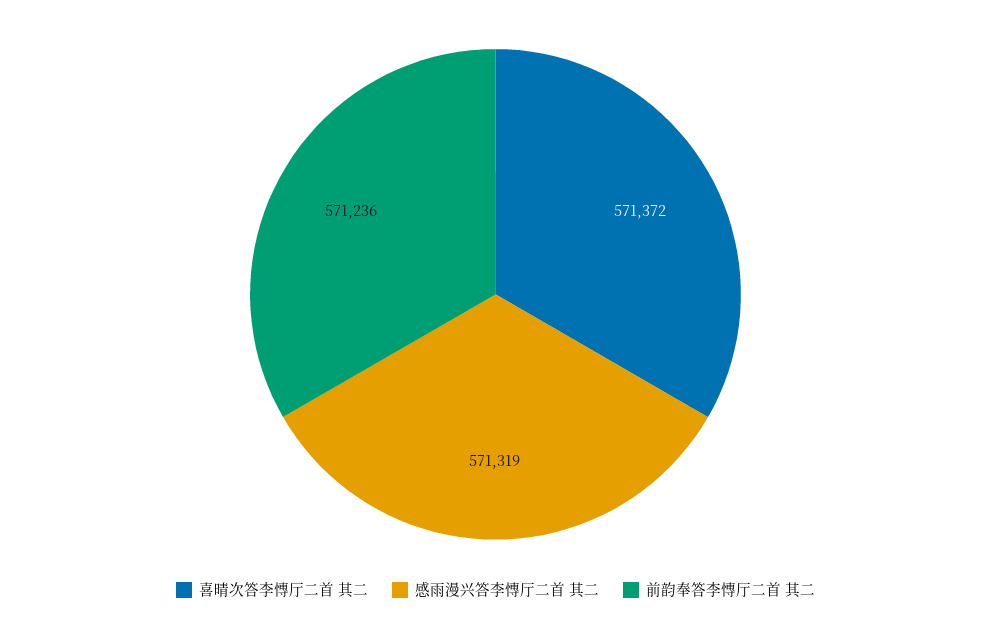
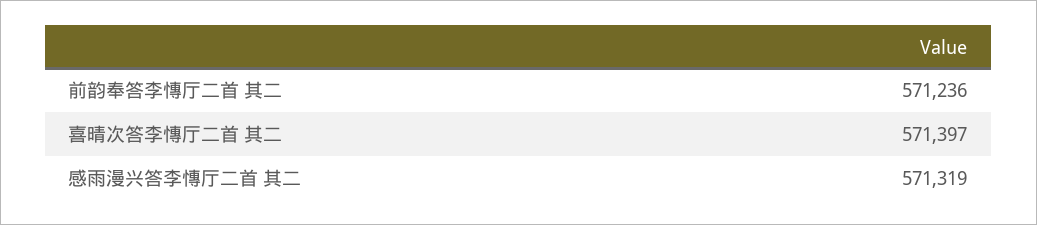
喜晴次答李慱厅二首 其二: 571372 -> 571397

